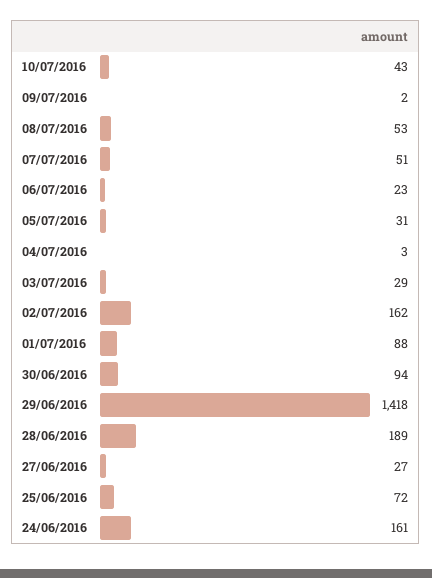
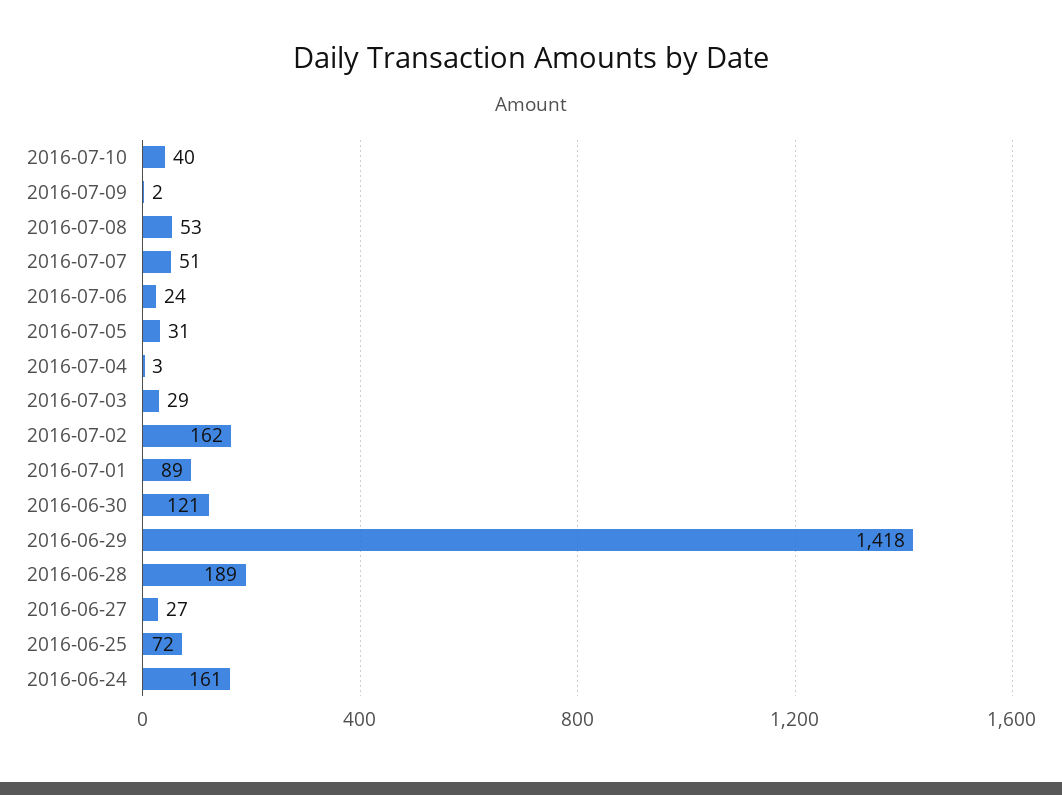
10/07/2016: 43 -> 40
06/07/2016: 23 -> 24
01/07/2016: 88 -> 89
30/06/2016: 94 -> 121

